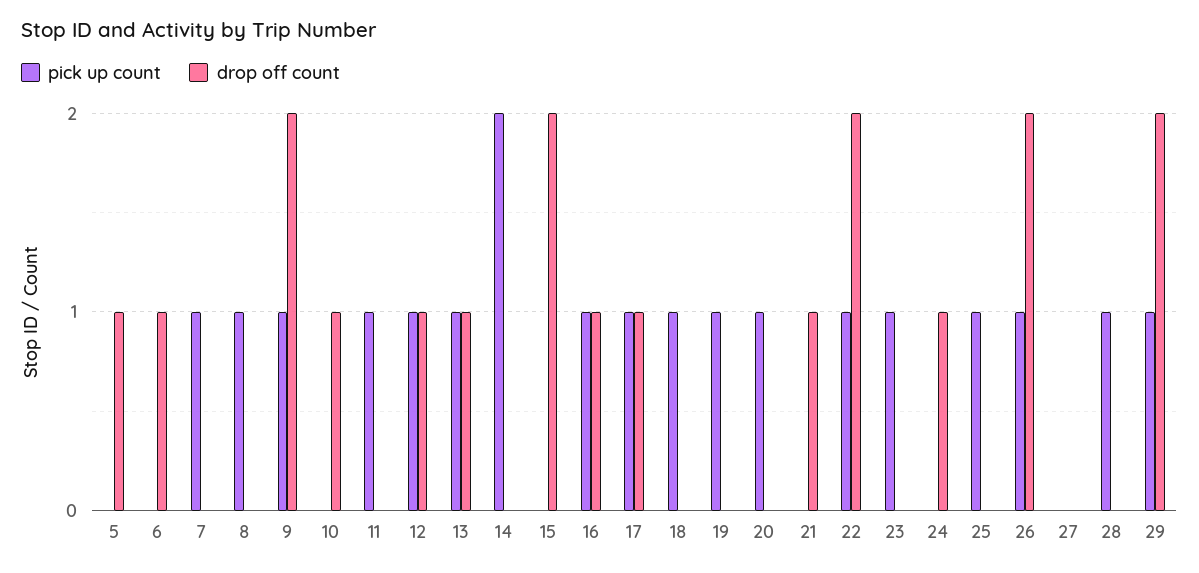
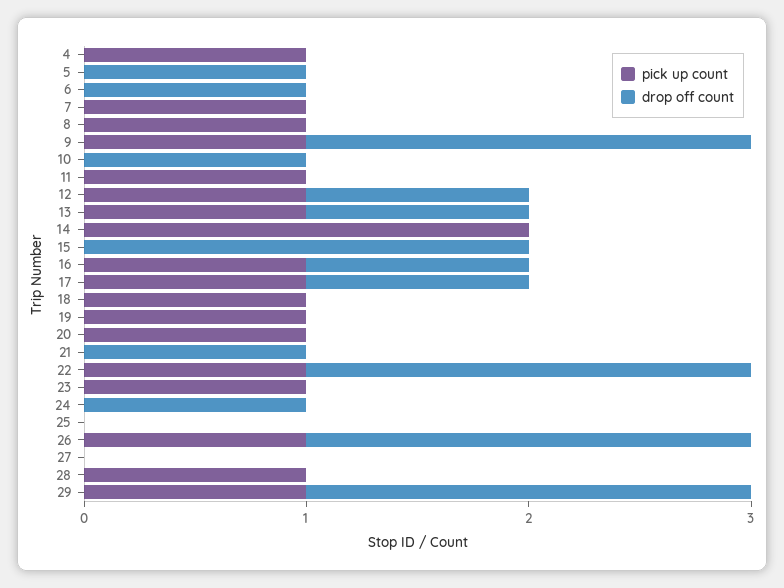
pick up count, 25: 1 -> 0
pick up count, 4: none -> 1
drop off count, 4: none -> 0

